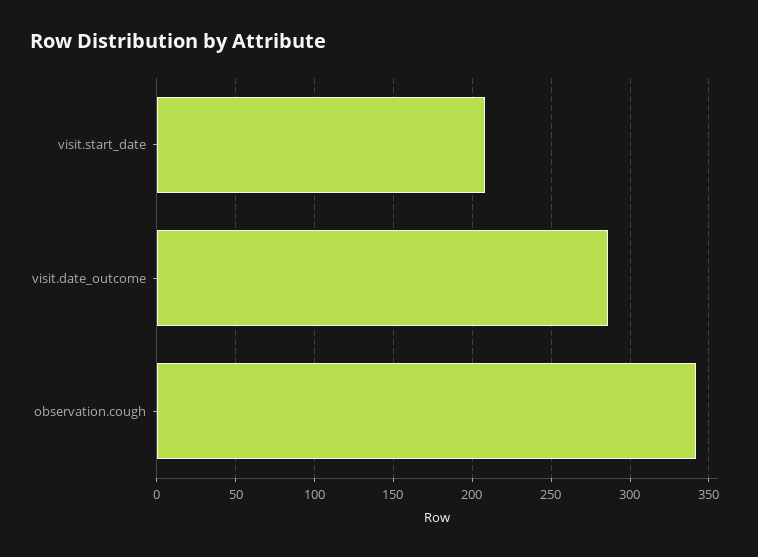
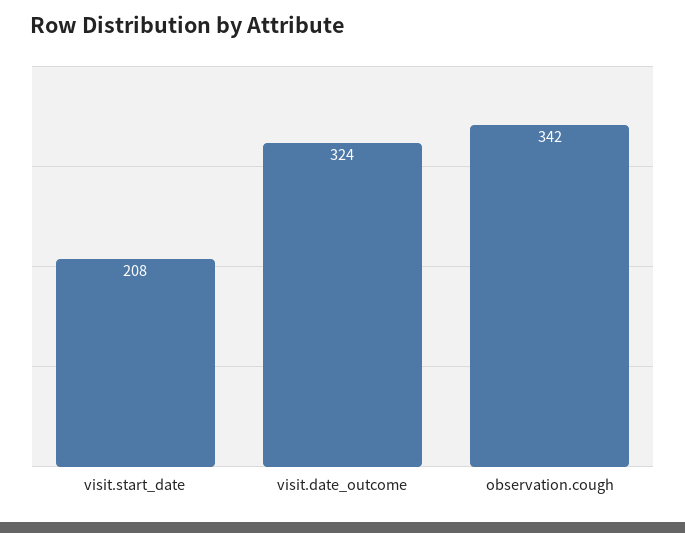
visit.date_outcome: 285 -> 324

